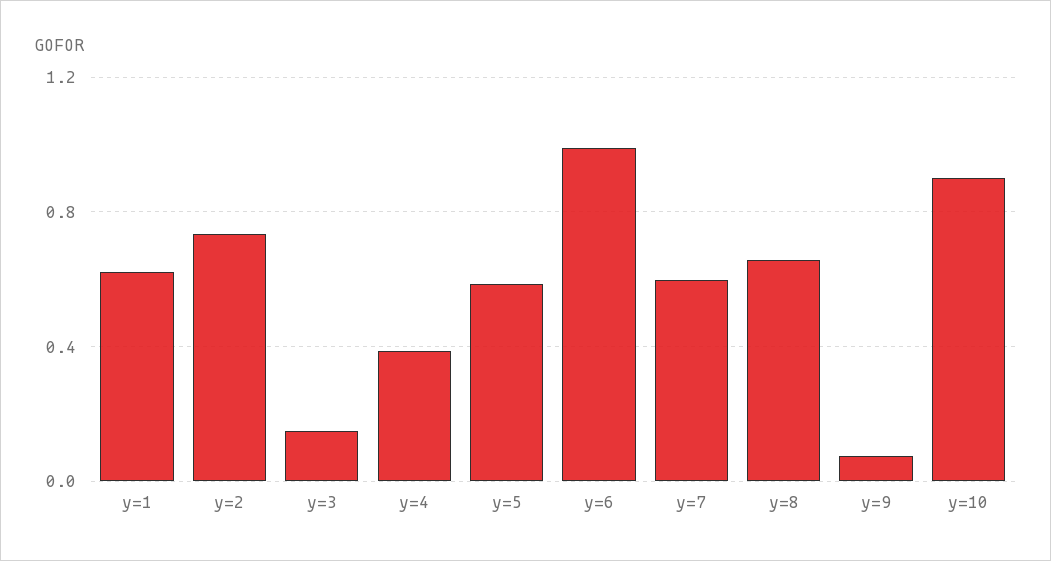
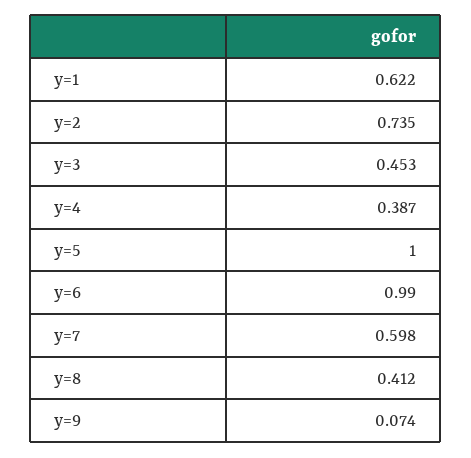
y=3: 0.15 -> 0.453
y=5: 0.6 -> 1
y=8: 0.65 -> 0.412
y=10: 0.9 -> none

